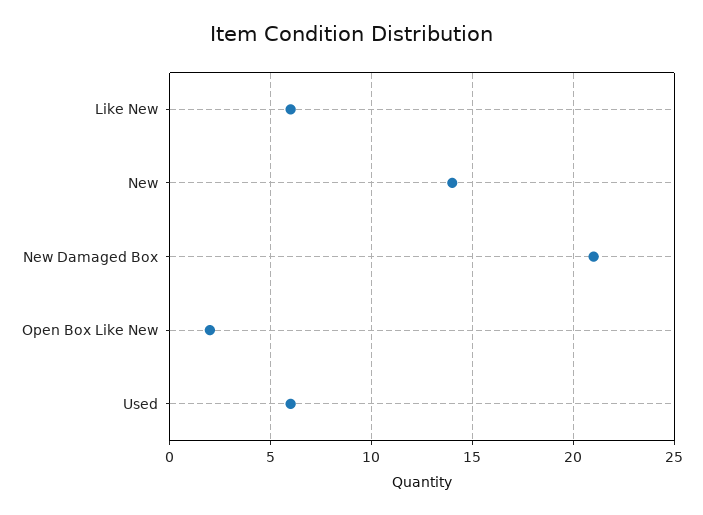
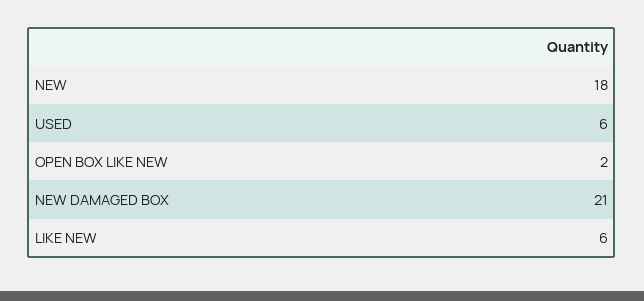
New: 14 -> 18

